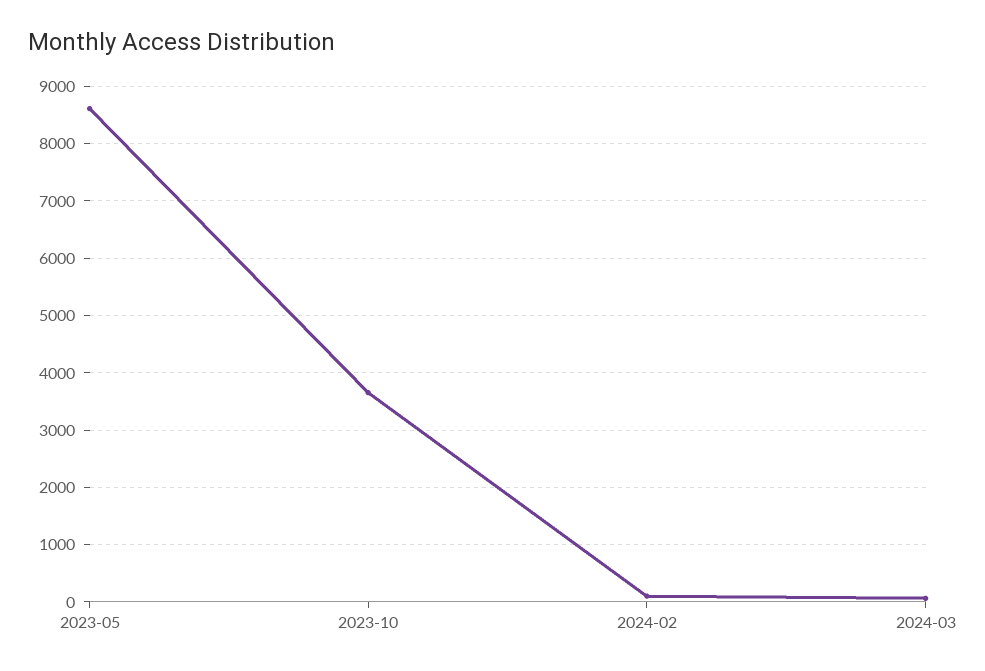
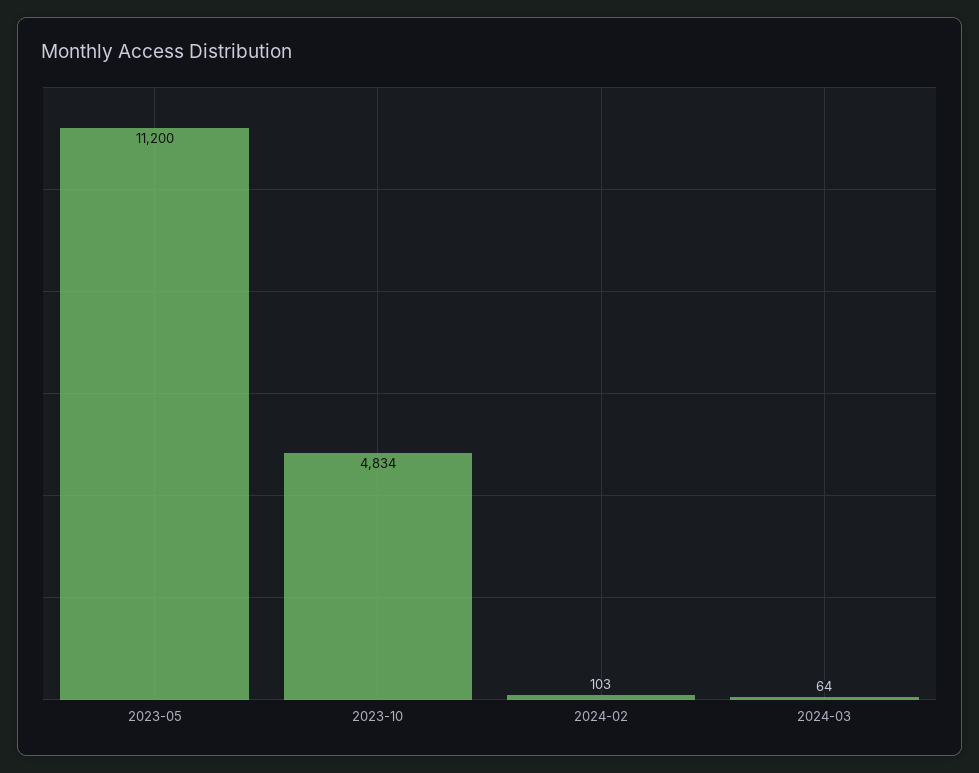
2023-05: 8600 -> 11200
2023-10: 3600 -> 4834

